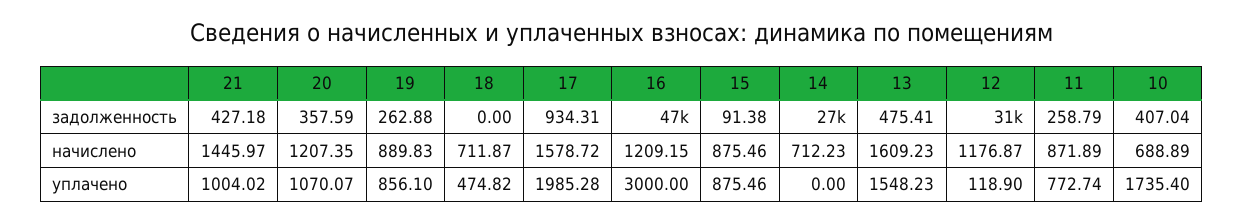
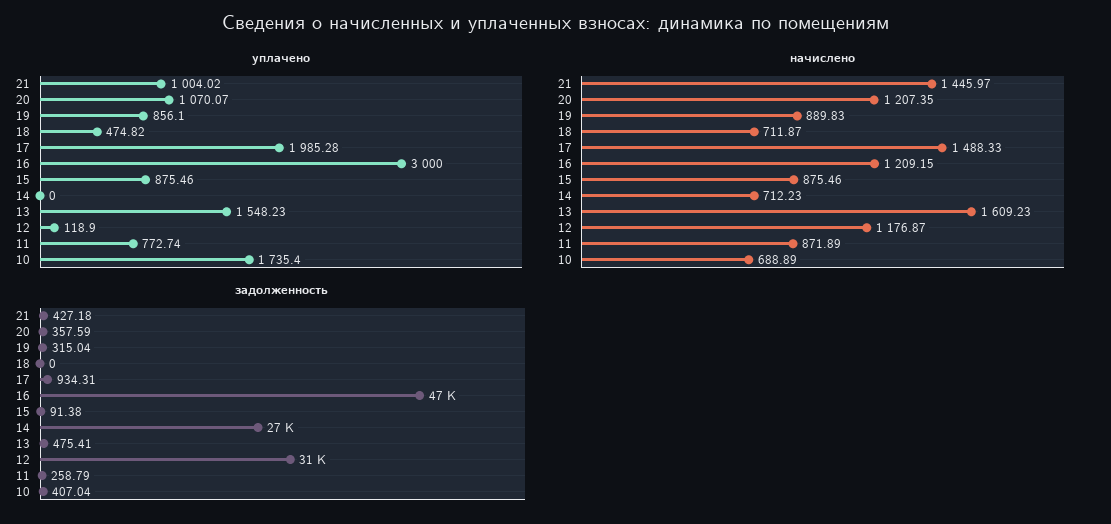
задолженность, 19: 262.88 -> 315.04
начислено, 17: 1578.72 -> 1488.33

